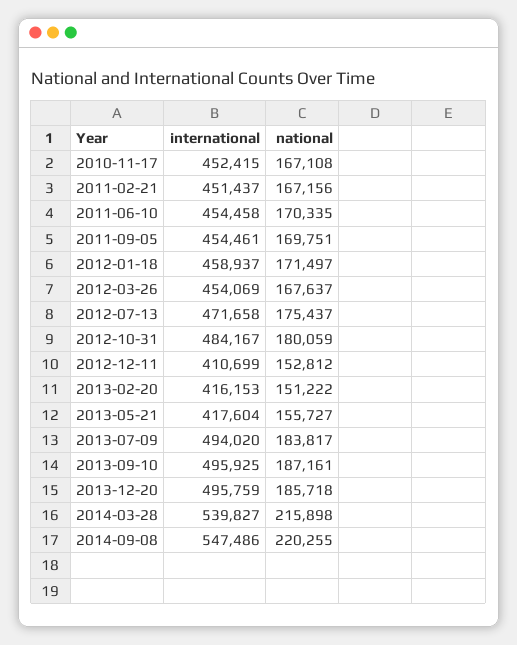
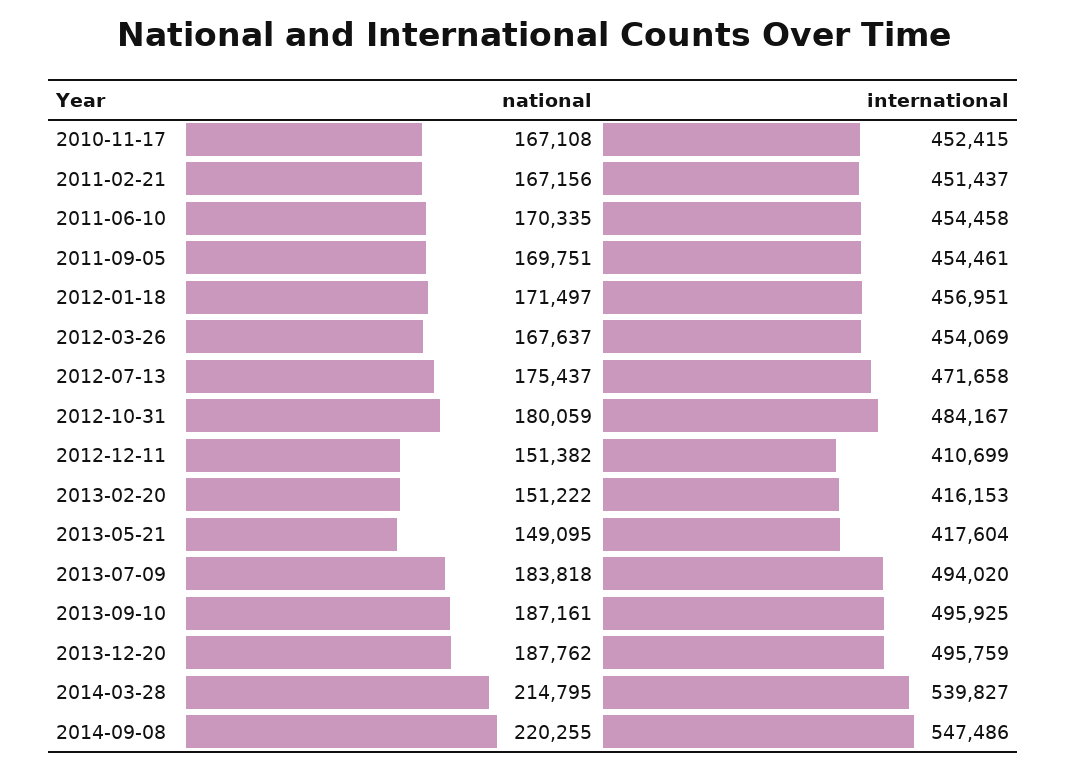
international, 2012-01-18: 458937 -> 456951
national, 2012-12-11: 152812 -> 151382
national, 2013-05-21: 155727 -> 149095
national, 2013-07-09: 183817 -> 183818
national, 2013-12-20: 185718 -> 187762
national, 2014-03-28: 215898 -> 214795

